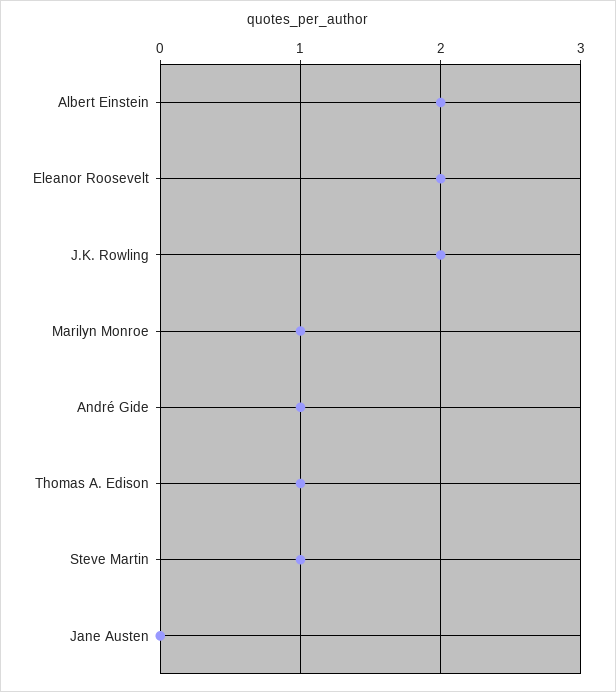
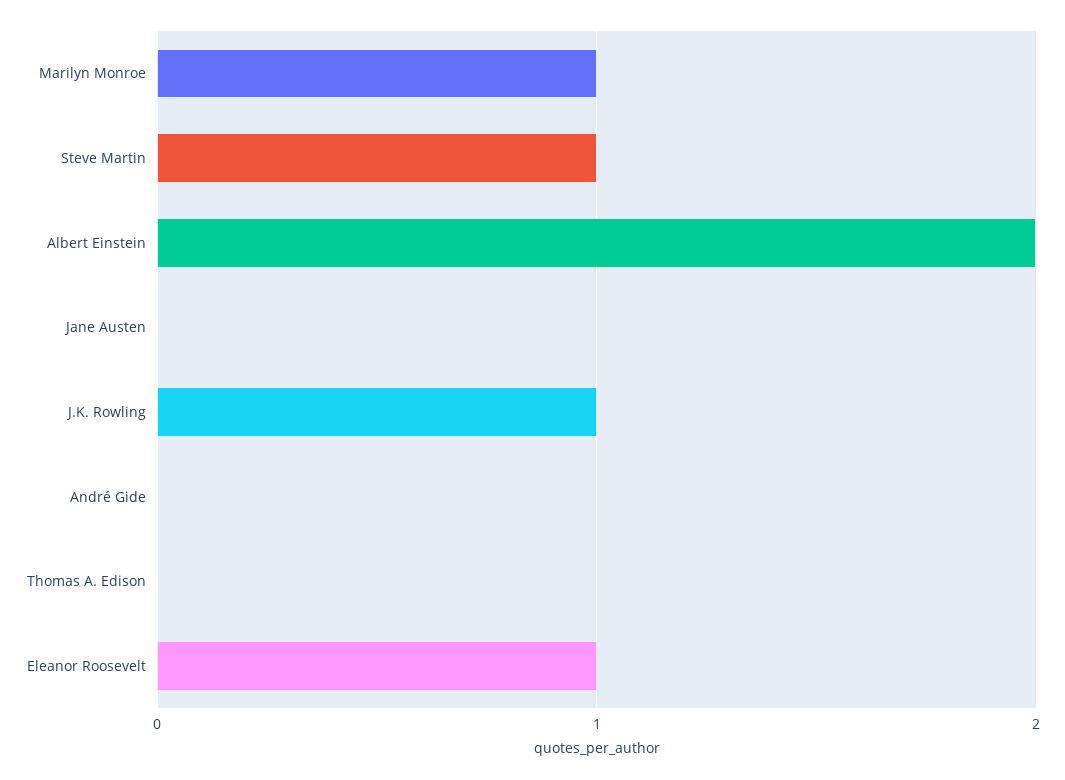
Eleanor Roosevelt: 2 -> 1
J.K. Rowling: 2 -> 1
André Gide: 1 -> 0
Thomas A. Edison: 1 -> 0

